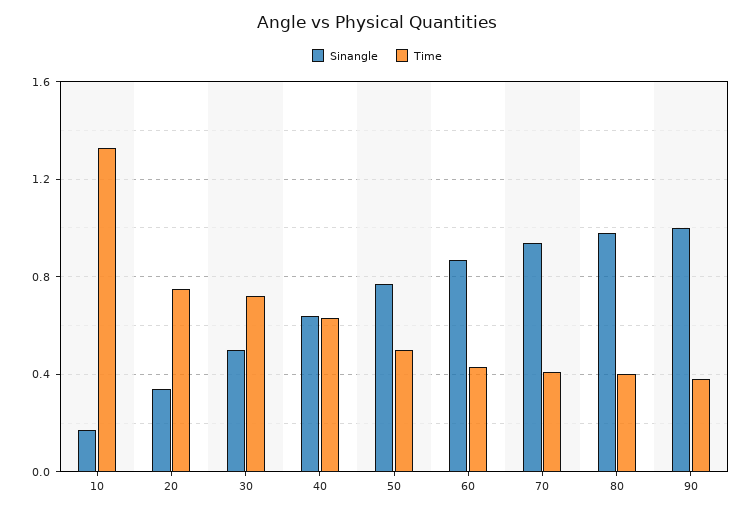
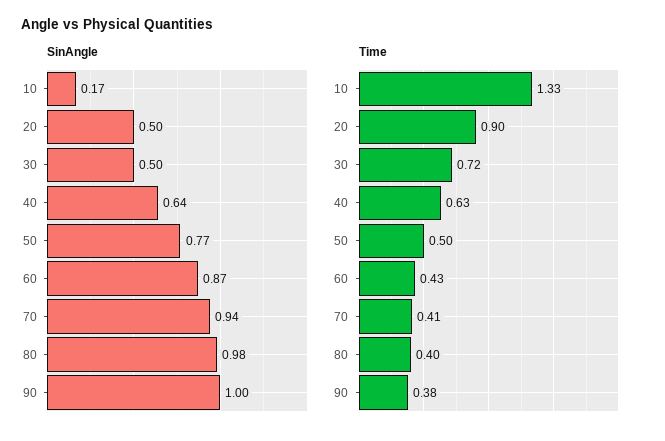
Sinangle, 20: 0.35 -> 0.5
Time, 20: 0.75 -> 0.9

